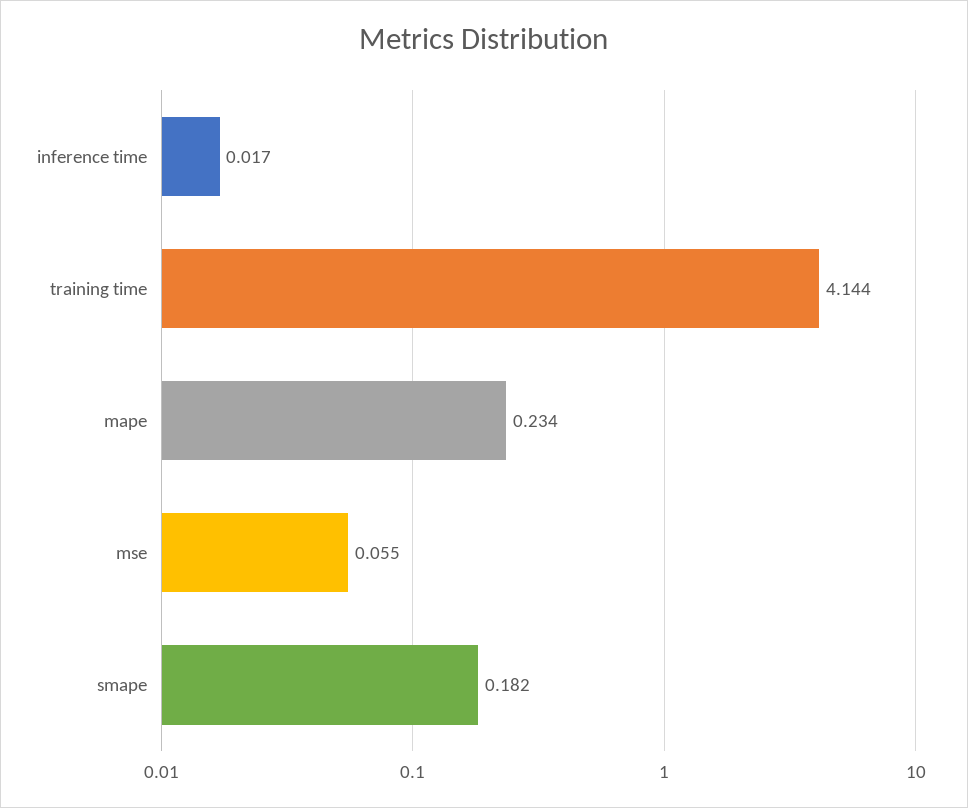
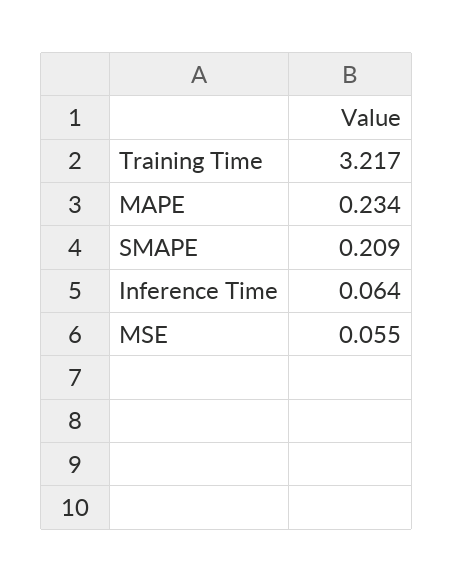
inference time: 0.017 -> 0.064
training time: 4.144 -> 3.217
smape: 0.182 -> 0.209

